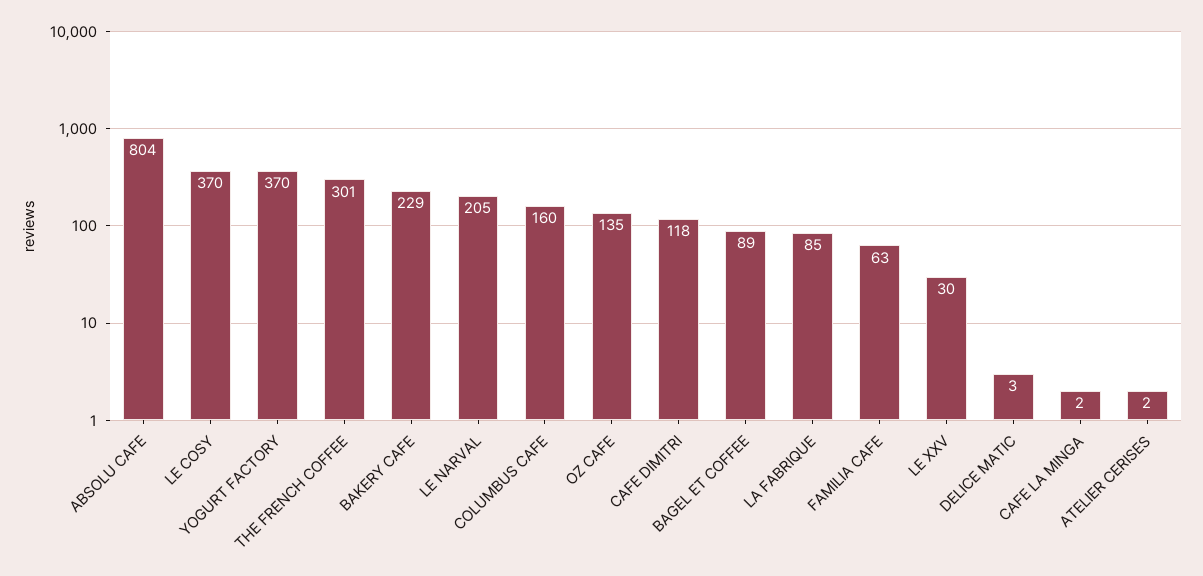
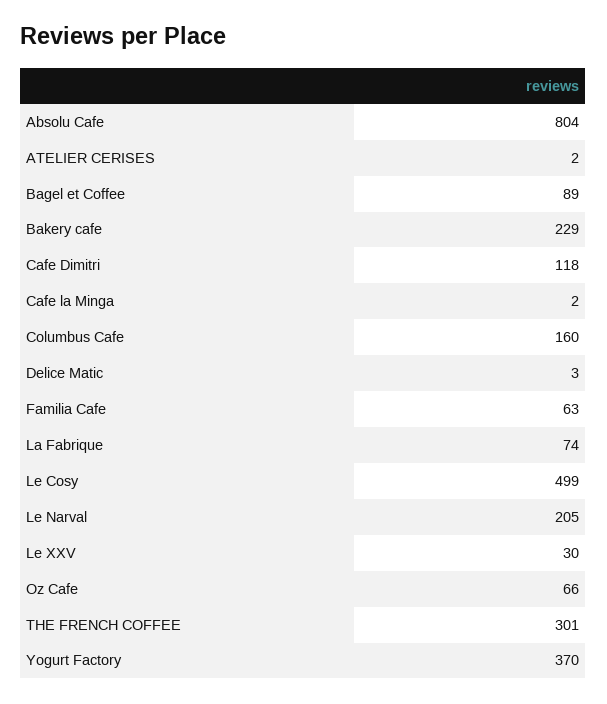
LE COSY: 370 -> 499
OZ CAFE: 135 -> 66
LA FABRIQUE: 85 -> 74

